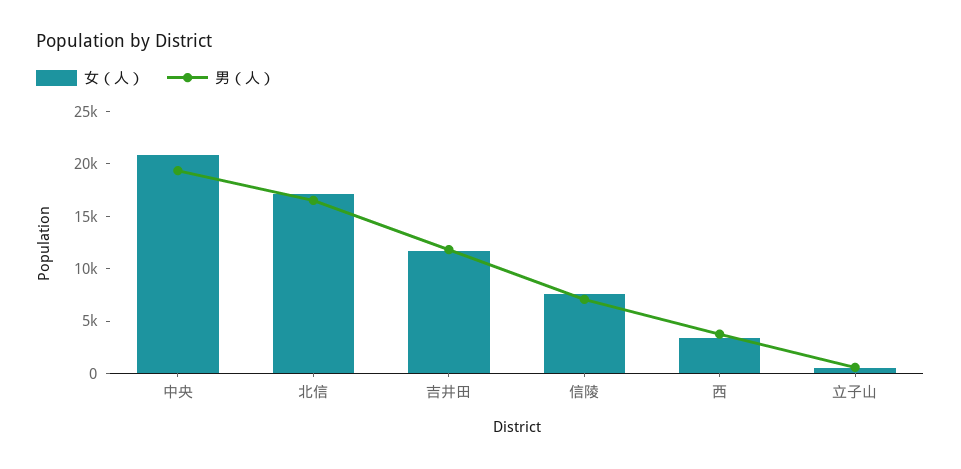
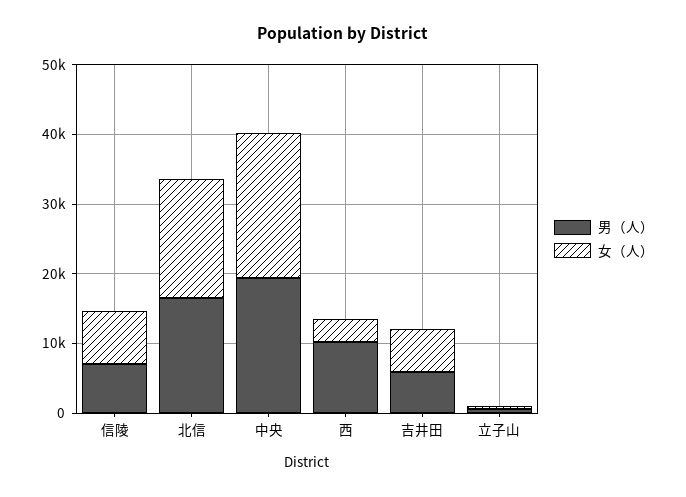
女（人）, 吉井田: 12000 -> 6000
男（人）, 吉井田: 12000 -> 6000
男（人）, 西: 4000 -> 10000

